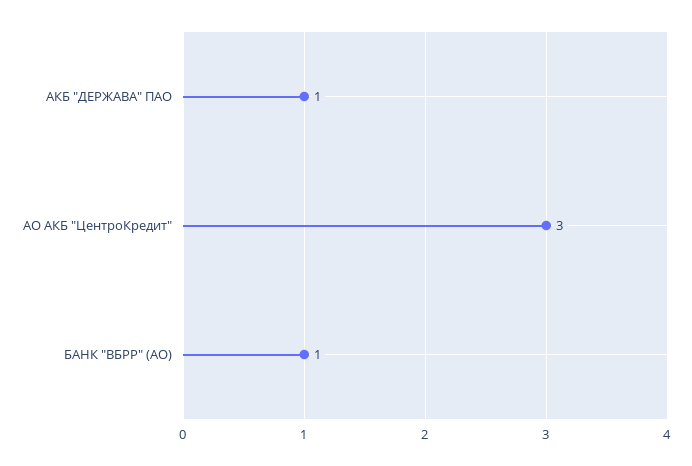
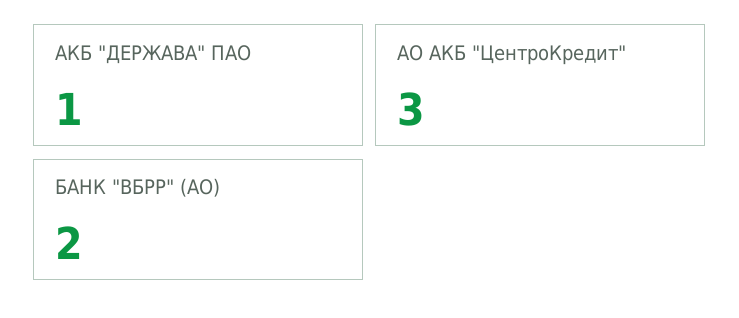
БАНК "ВБРР" (АО): 1 -> 2

